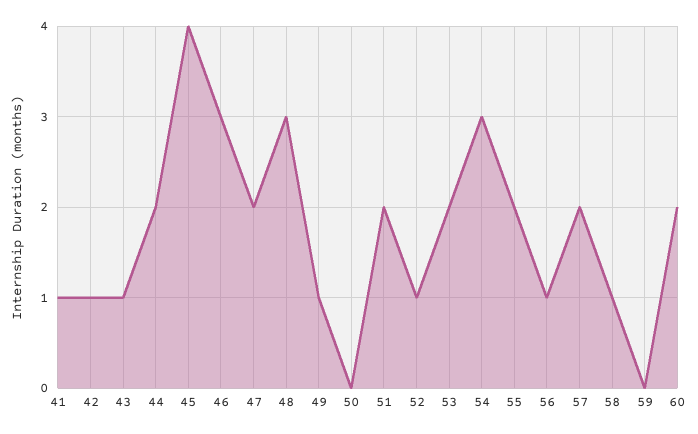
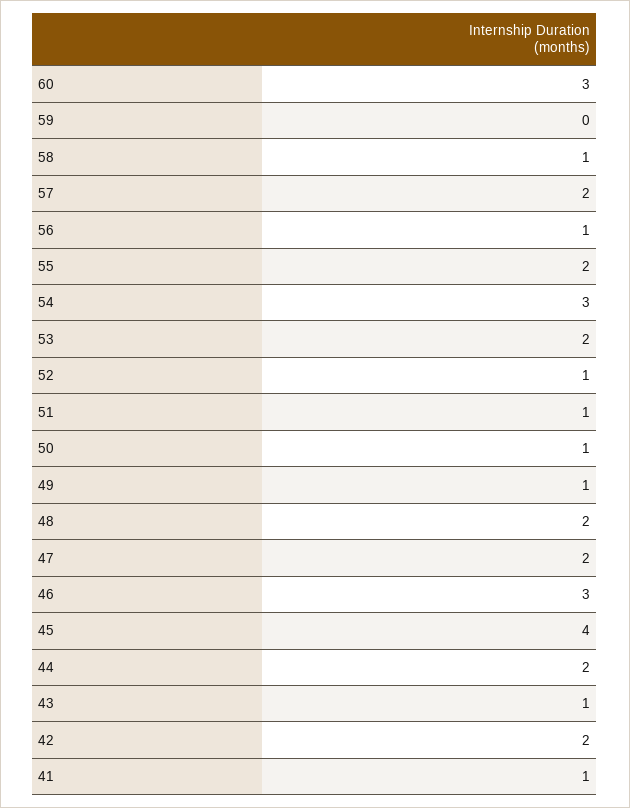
42: 1 -> 2
48: 3 -> 2
50: 0 -> 1
51: 2 -> 1
60: 2 -> 3

